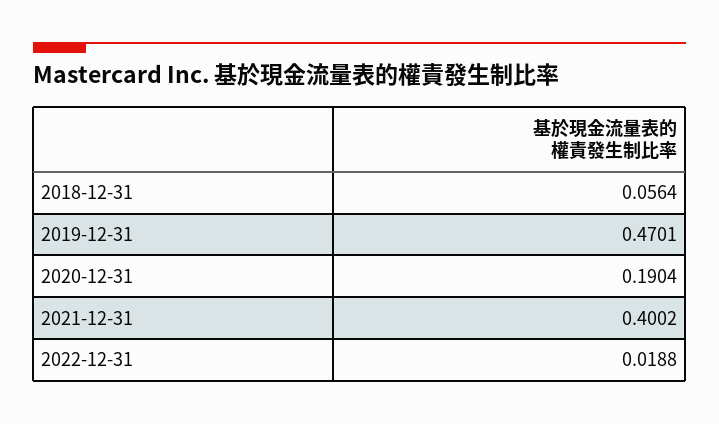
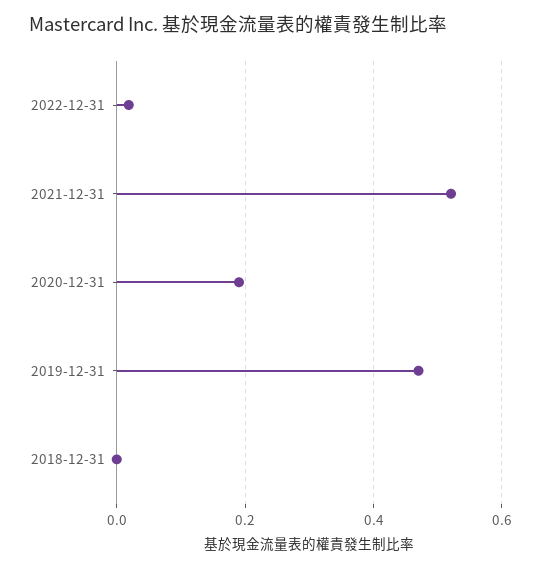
2018-12-31: 0.0564 -> 0
2021-12-31: 0.4002 -> 0.52

